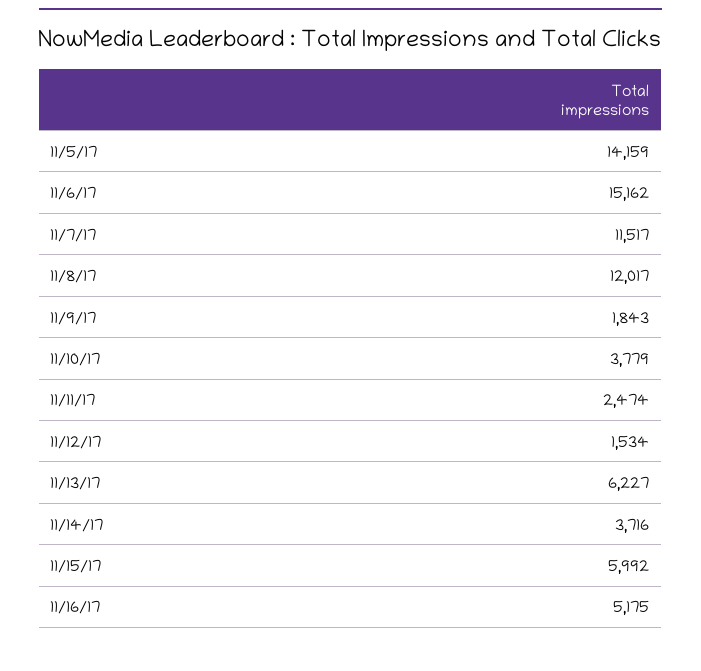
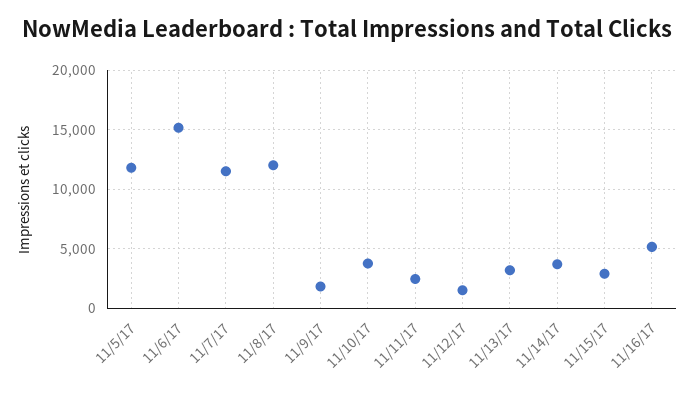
11/5/17: 14159 -> 12000
11/13/17: 6227 -> 3000
11/15/17: 5992 -> 3000

